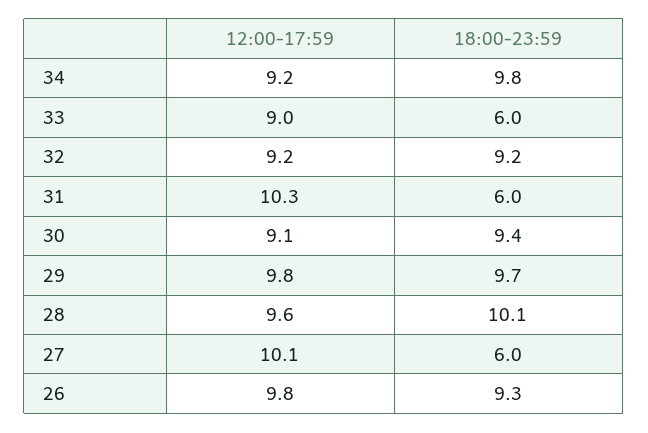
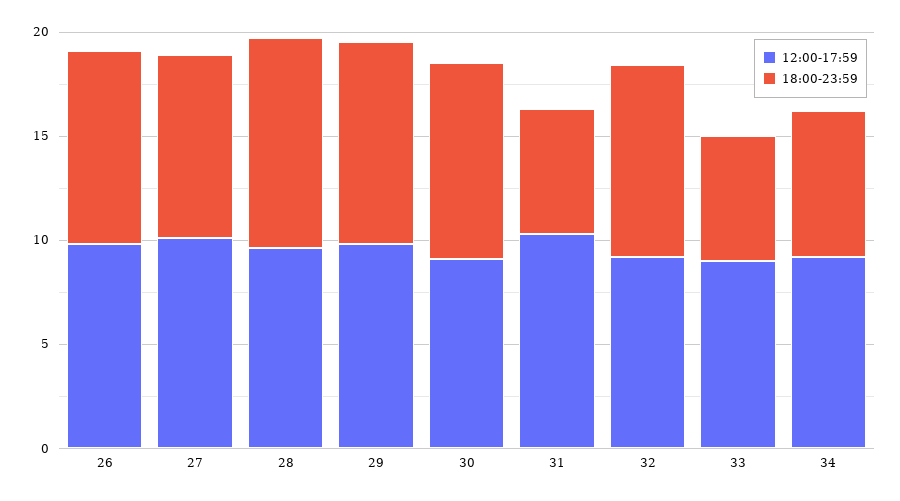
18:00-23:59, 34: 9.8 -> 7
18:00-23:59, 27: 6 -> 9

